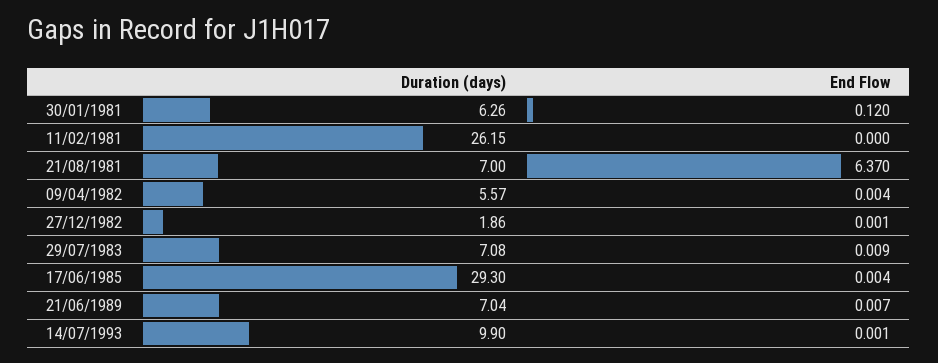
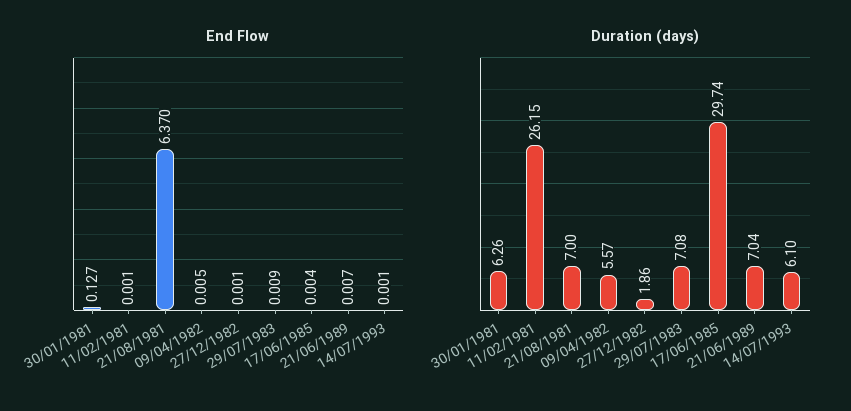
End Flow, 30/01/1981: 0.12 -> 0.127
End Flow, 11/02/1981: 0 -> 0.001
End Flow, 09/04/1982: 0.004 -> 0.005
Duration (days), 17/06/1985: 29.3 -> 29.74
Duration (days), 14/07/1993: 9.9 -> 6.1

